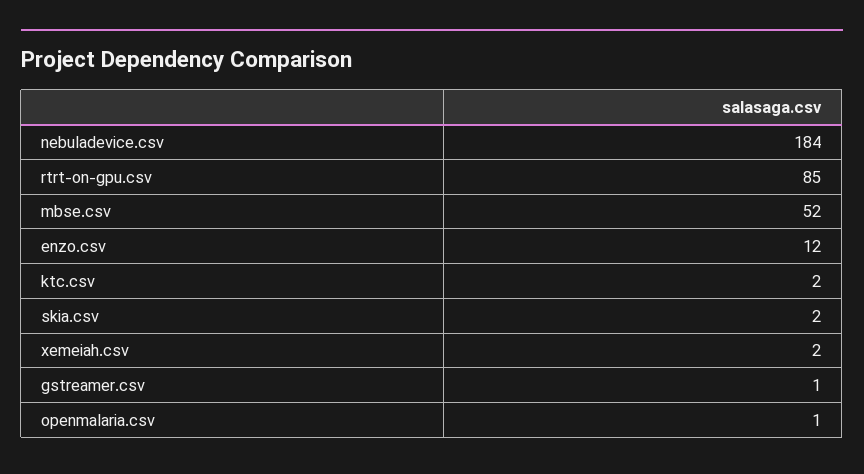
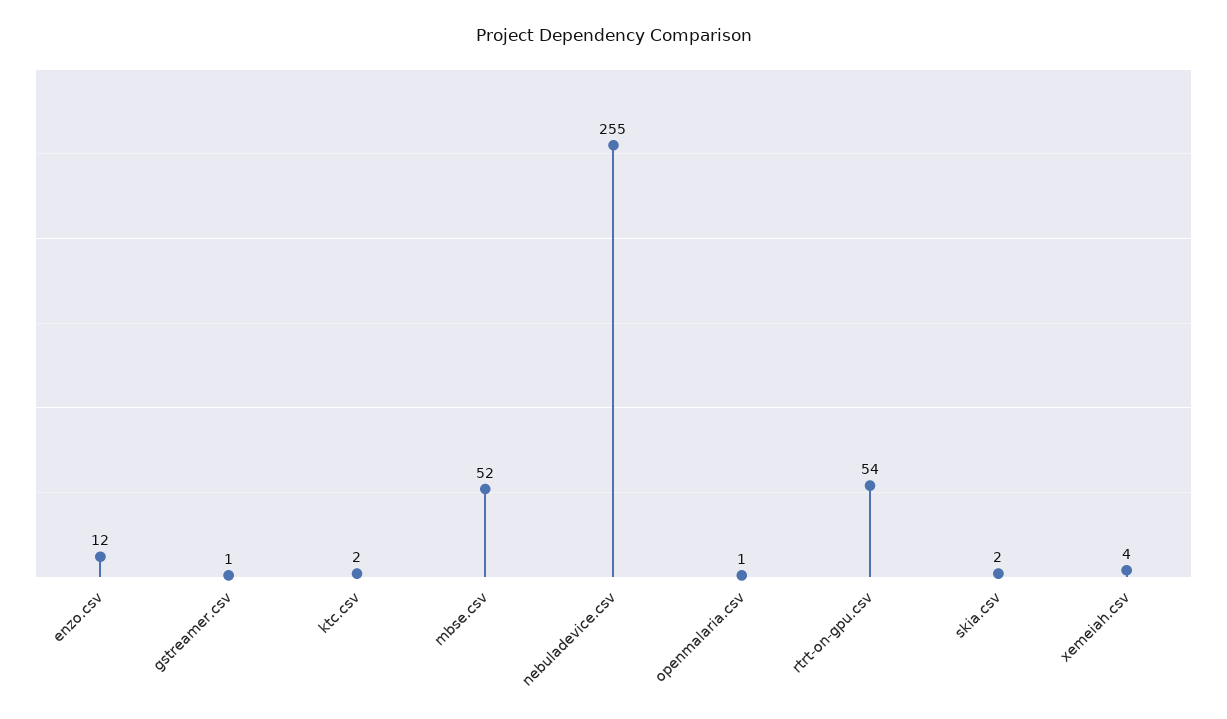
nebuladevice.csv: 184 -> 255
rtrt-on-gpu.csv: 85 -> 54
xemeiah.csv: 2 -> 4

